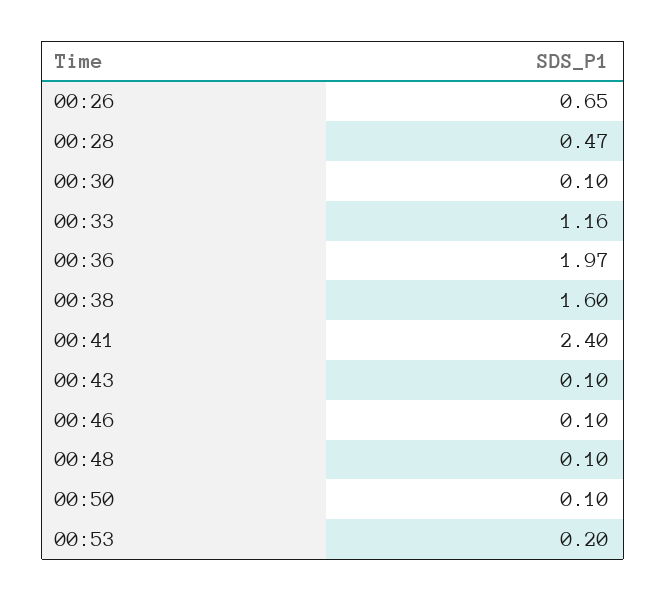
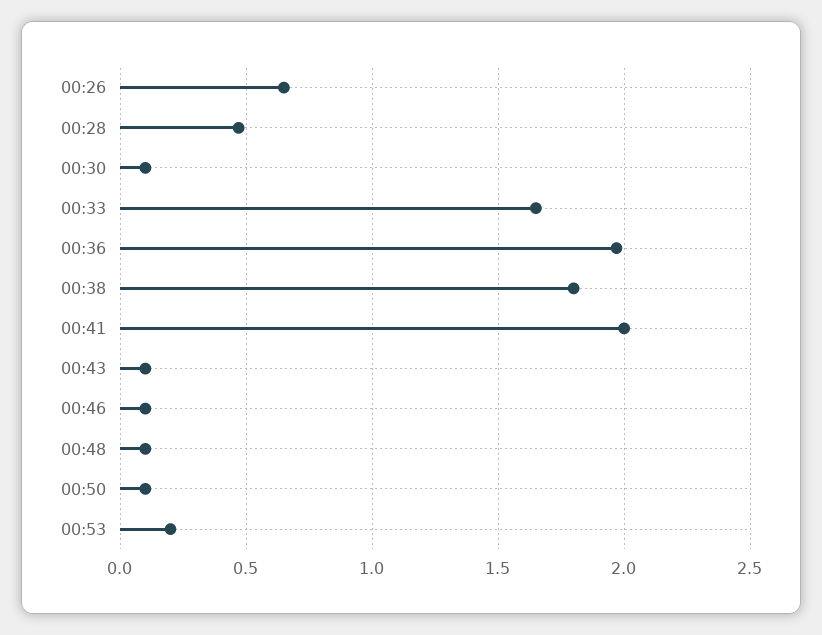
00:33: 1.16 -> 1.65
00:38: 1.6 -> 1.8
00:41: 2.4 -> 2

